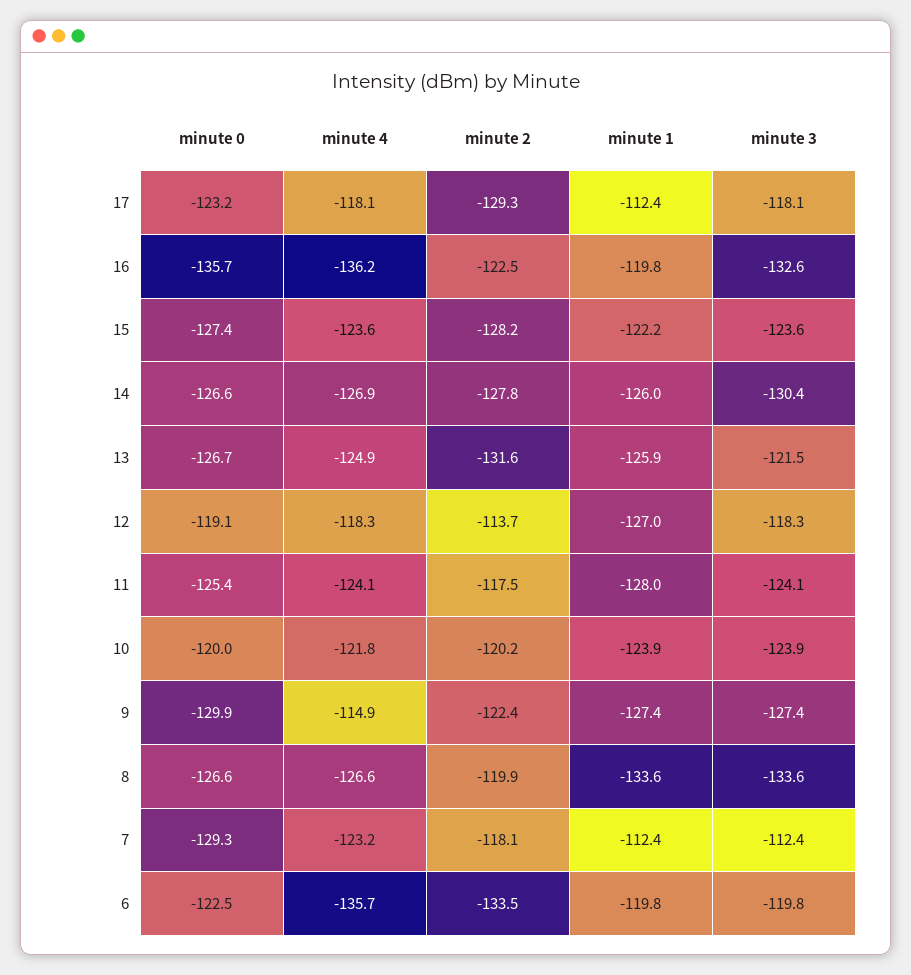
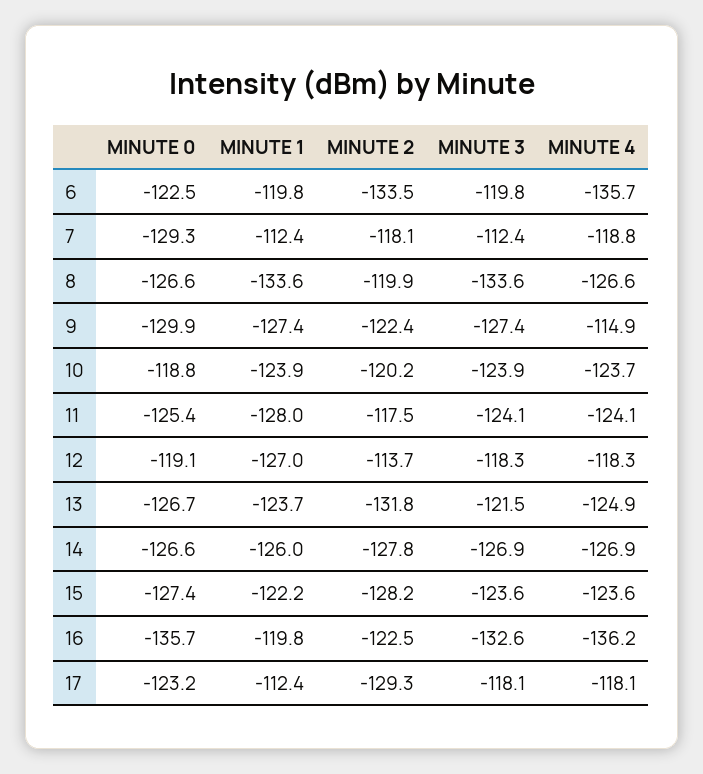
minute 3, 14: -130.4 -> -126.9
minute 2, 13: -131.6 -> -131.8
minute 1, 13: -125.9 -> -123.7
minute 0, 10: -120 -> -118.8
minute 4, 10: -121.8 -> -123.7
minute 4, 7: -123.2 -> -118.8

